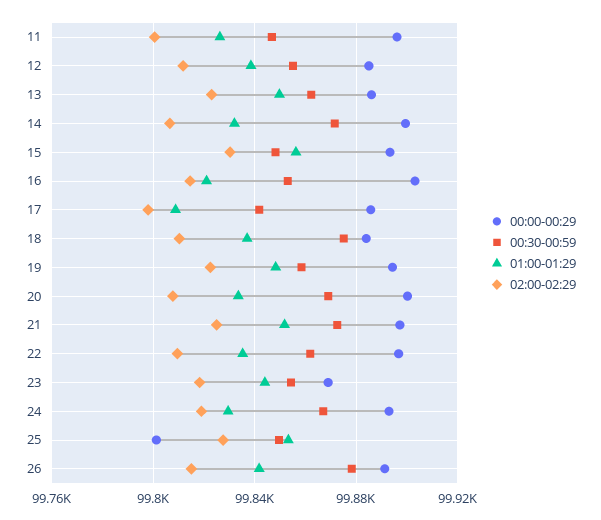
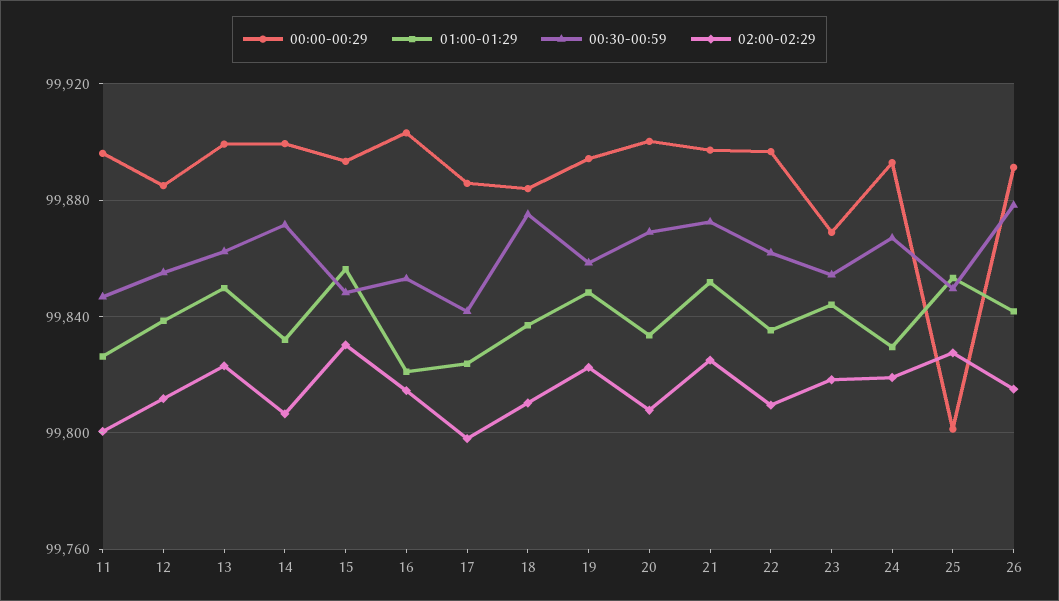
00:00-00:29, 13: 99885 -> 99900
01:00-01:29, 17: 99810 -> 99825

